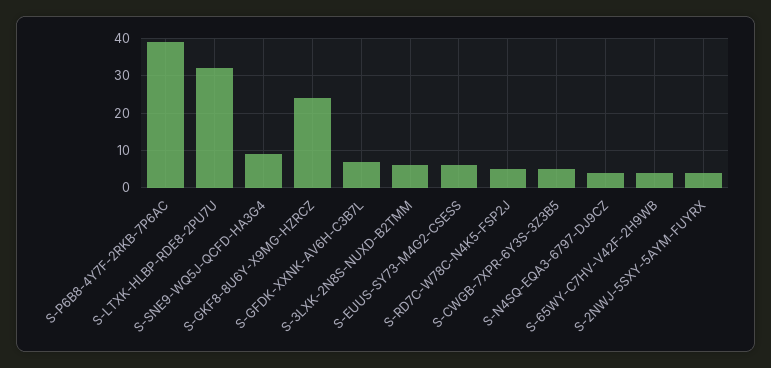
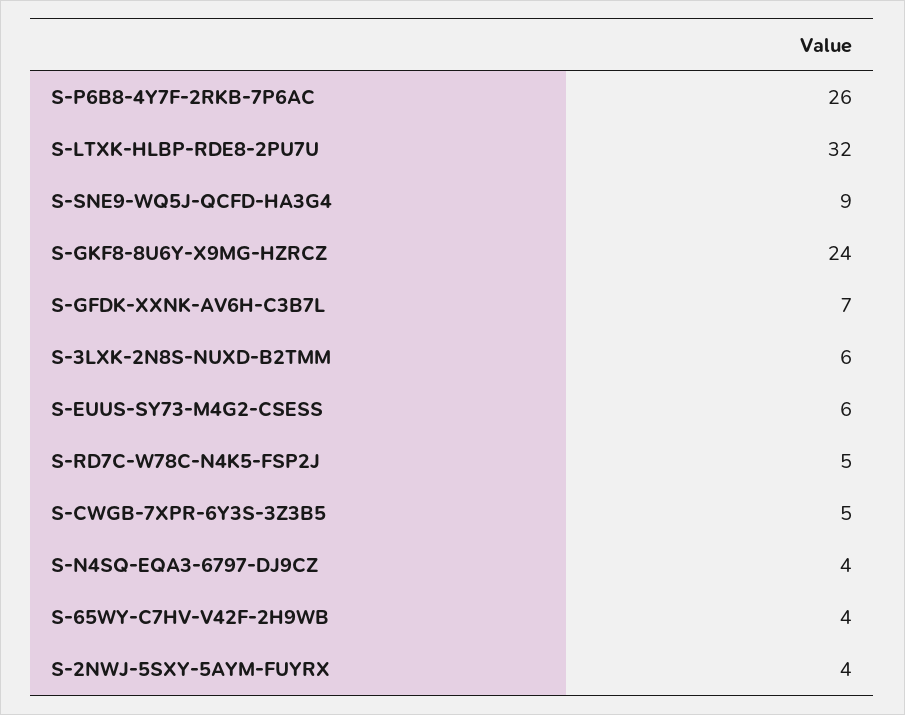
S-P6B8-4Y7F-2RKB-7P6AC: 40 -> 26

